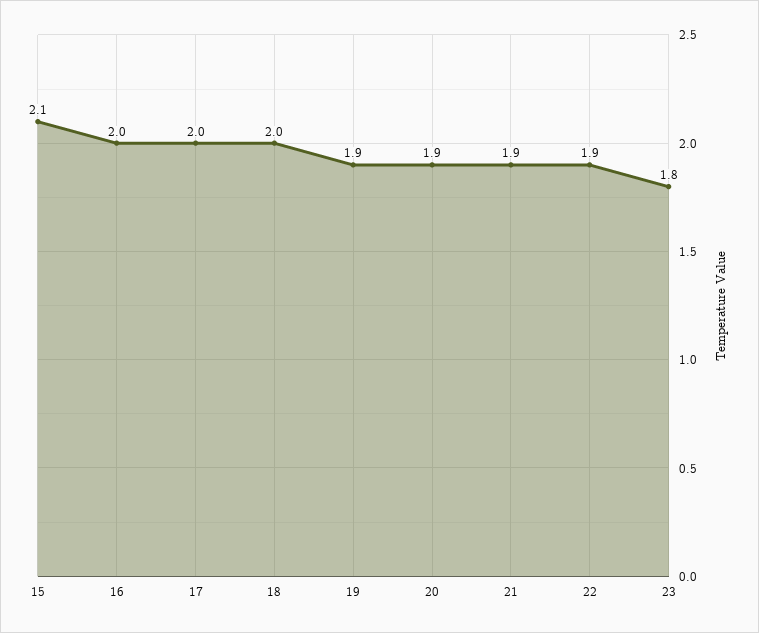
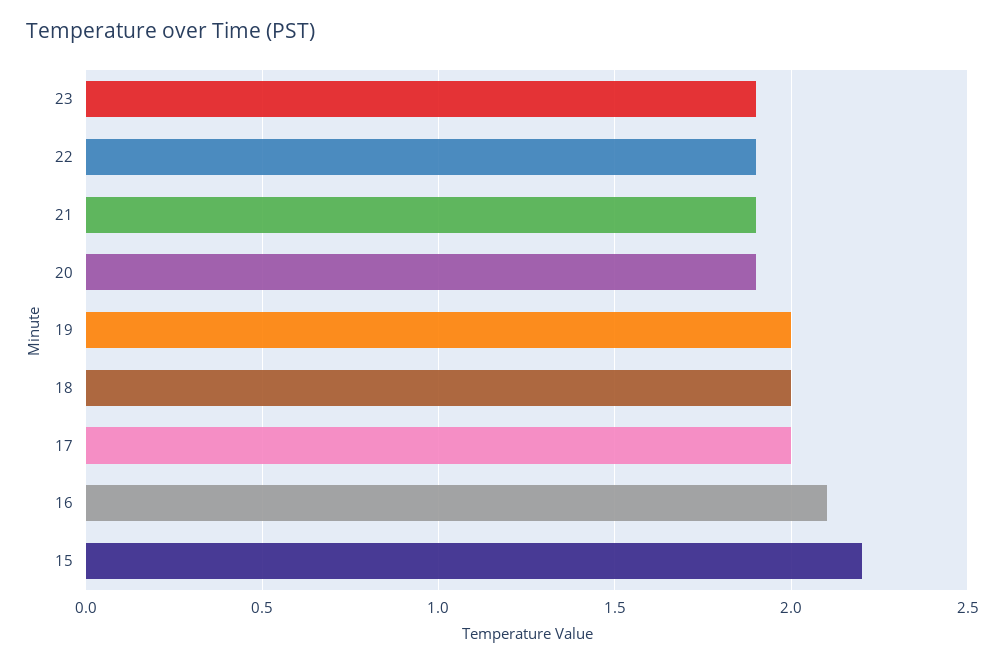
15: 2.1 -> 2.2
16: 2 -> 2.1
19: 1.9 -> 2
23: 1.8 -> 1.9

